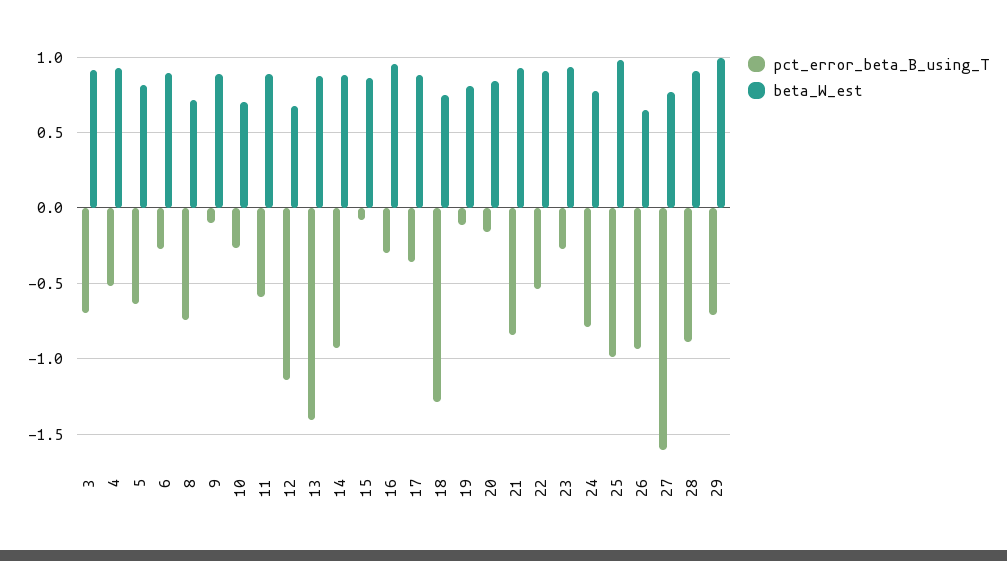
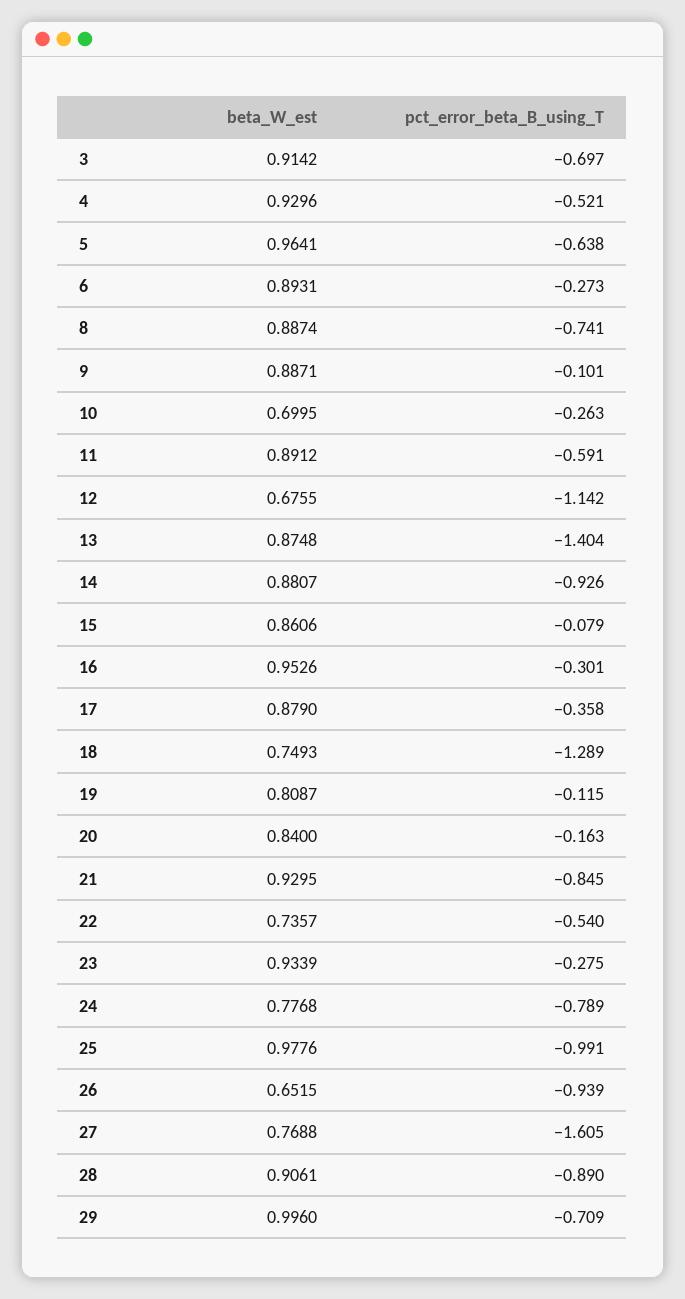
beta_W_est, 5: 0.8 -> 0.9641
beta_W_est, 8: 0.7 -> 0.8874
beta_W_est, 22: 0.9 -> 0.7357

